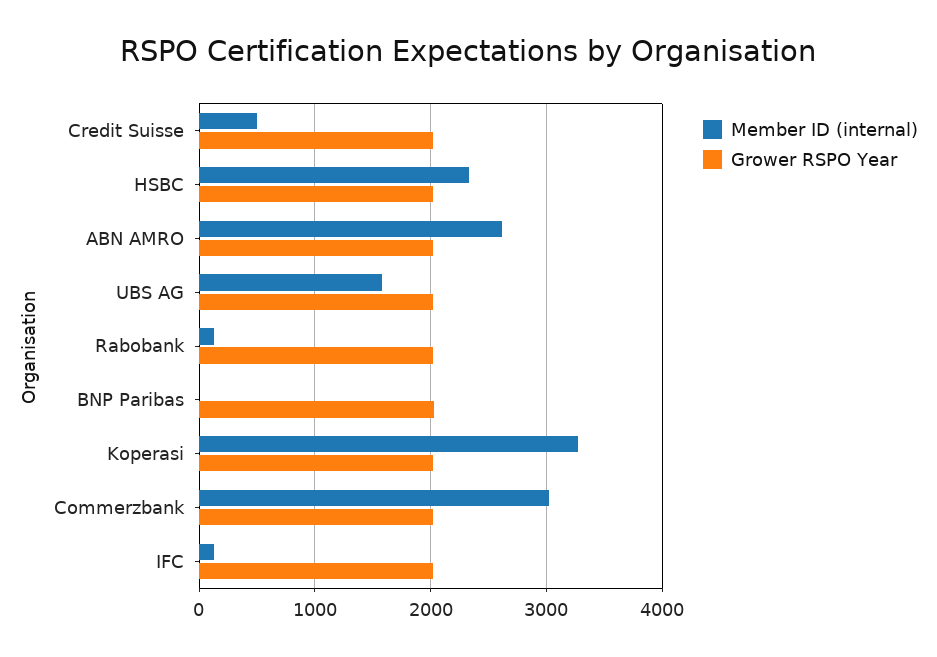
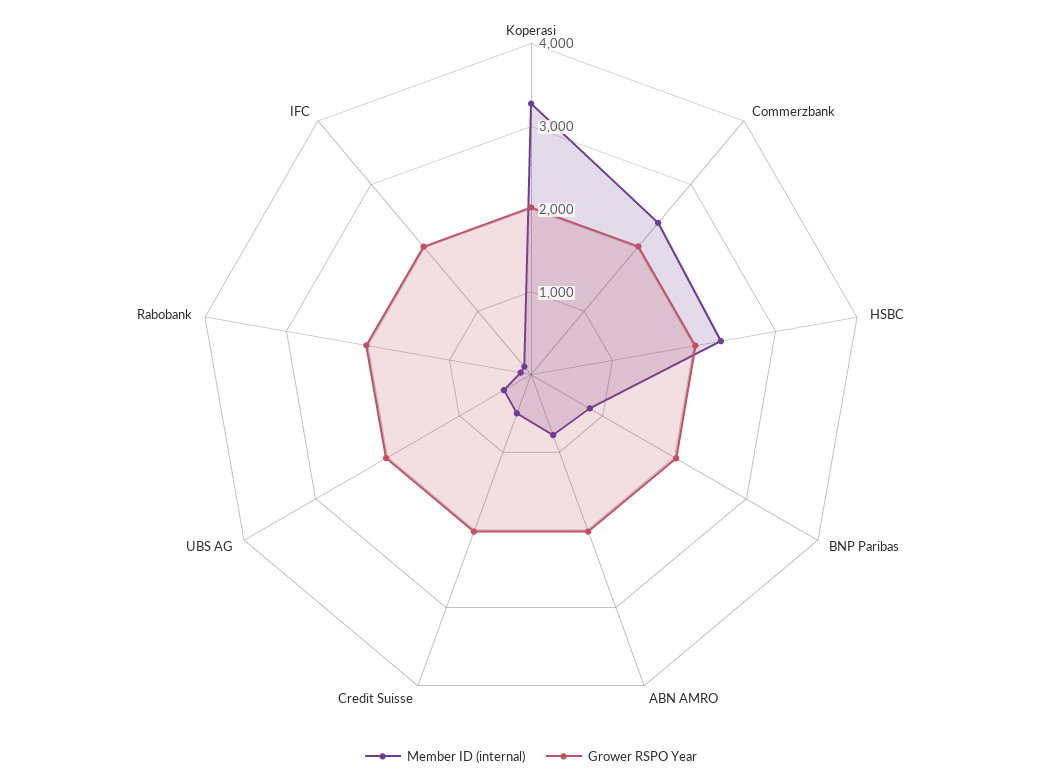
Member ID (internal), ABN AMRO: 2600 -> 800
Member ID (internal), UBS AG: 1600 -> 400
Member ID (internal), BNP Paribas: 0 -> 800
Member ID (internal), Commerzbank: 3000 -> 2400

